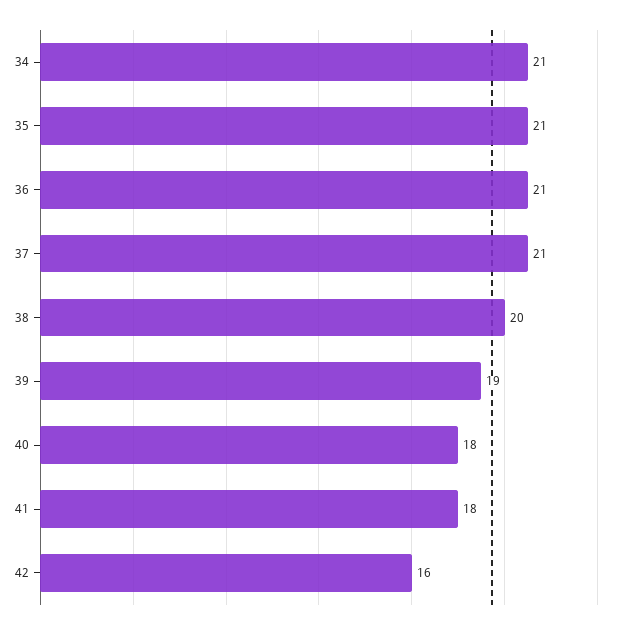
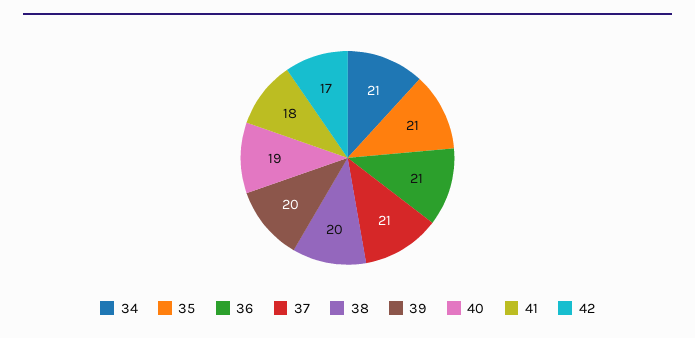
39: 19 -> 20
40: 18 -> 19
42: 16 -> 17

